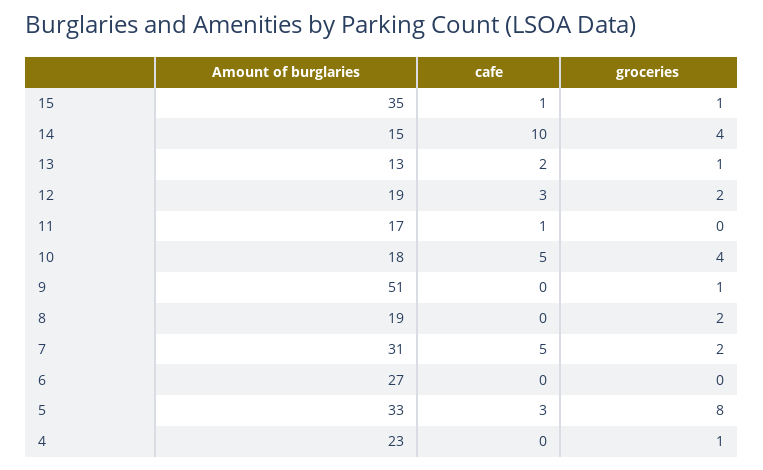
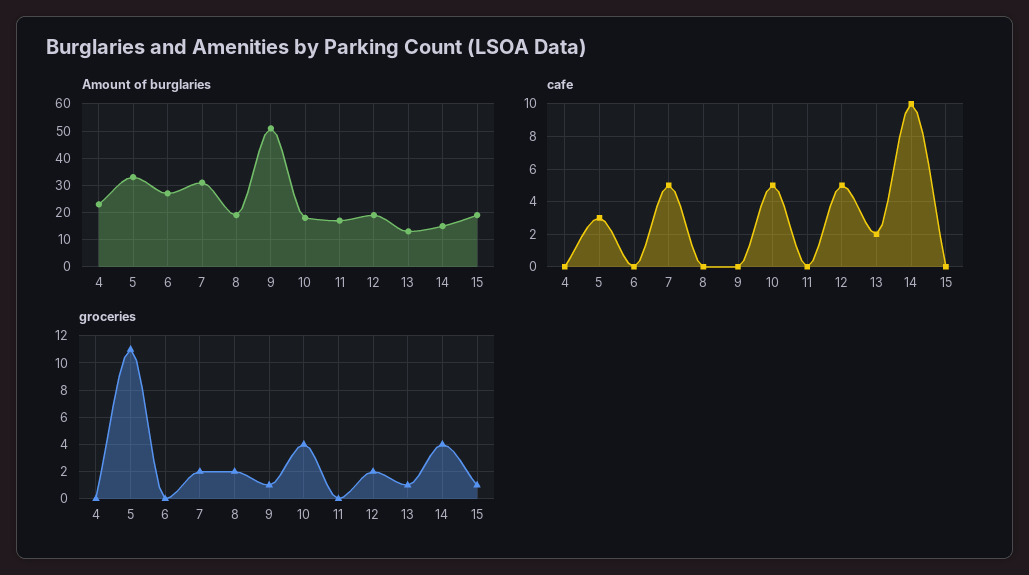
Amount of burglaries, 15: 35 -> 20
cafe, 15: 1 -> 0
cafe, 12: 3 -> 5
cafe, 11: 1 -> 0
groceries, 5: 8 -> 11
groceries, 4: 1 -> 0

